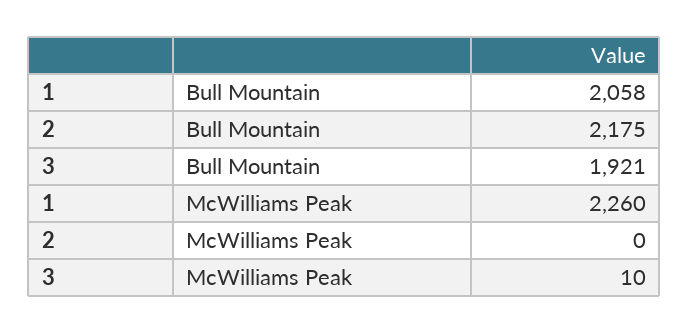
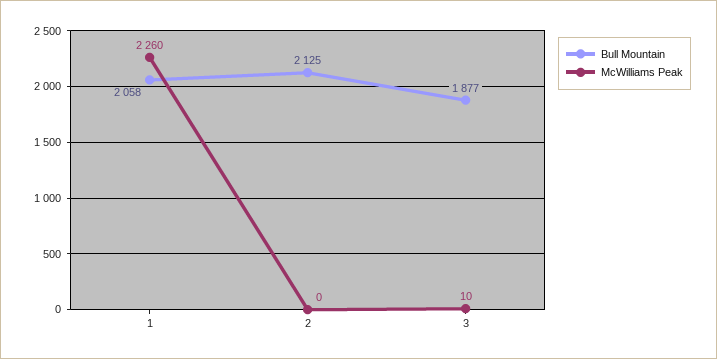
Bull Mountain, 2: 2175 -> 2125
Bull Mountain, 3: 1921 -> 1877

